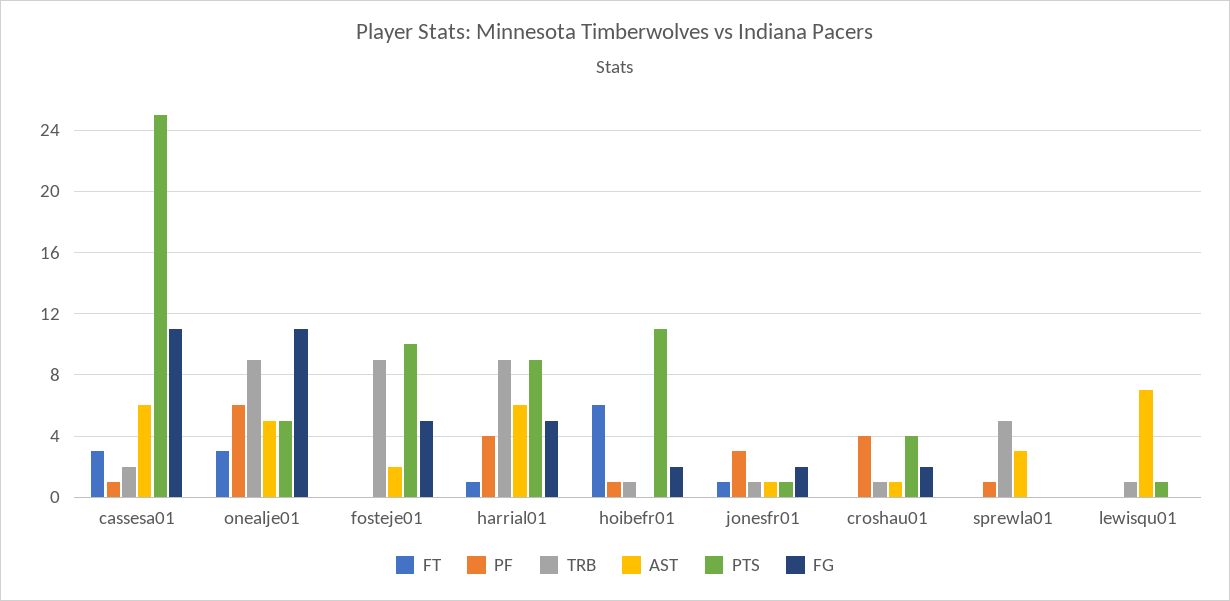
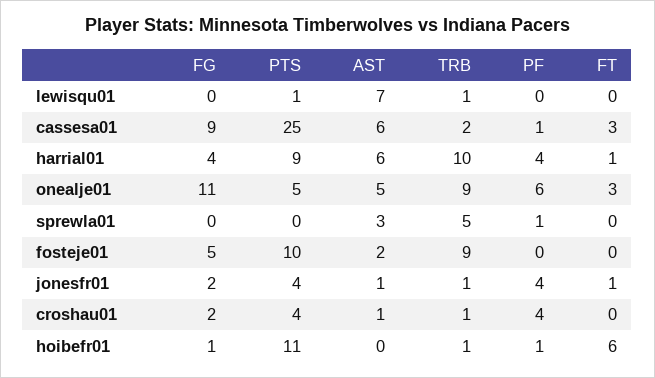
FG, cassesa01: 11 -> 9
TRB, harrial01: 9 -> 10
FG, harrial01: 5 -> 4
FG, hoibefr01: 2 -> 1
PF, jonesfr01: 3 -> 4
PTS, jonesfr01: 1 -> 4

